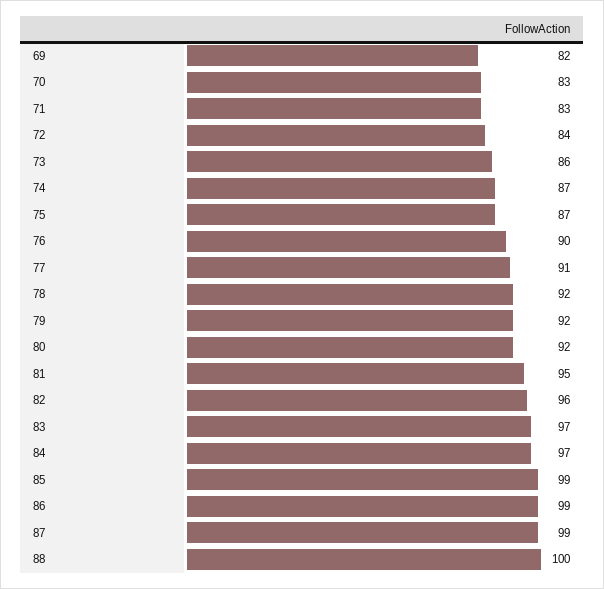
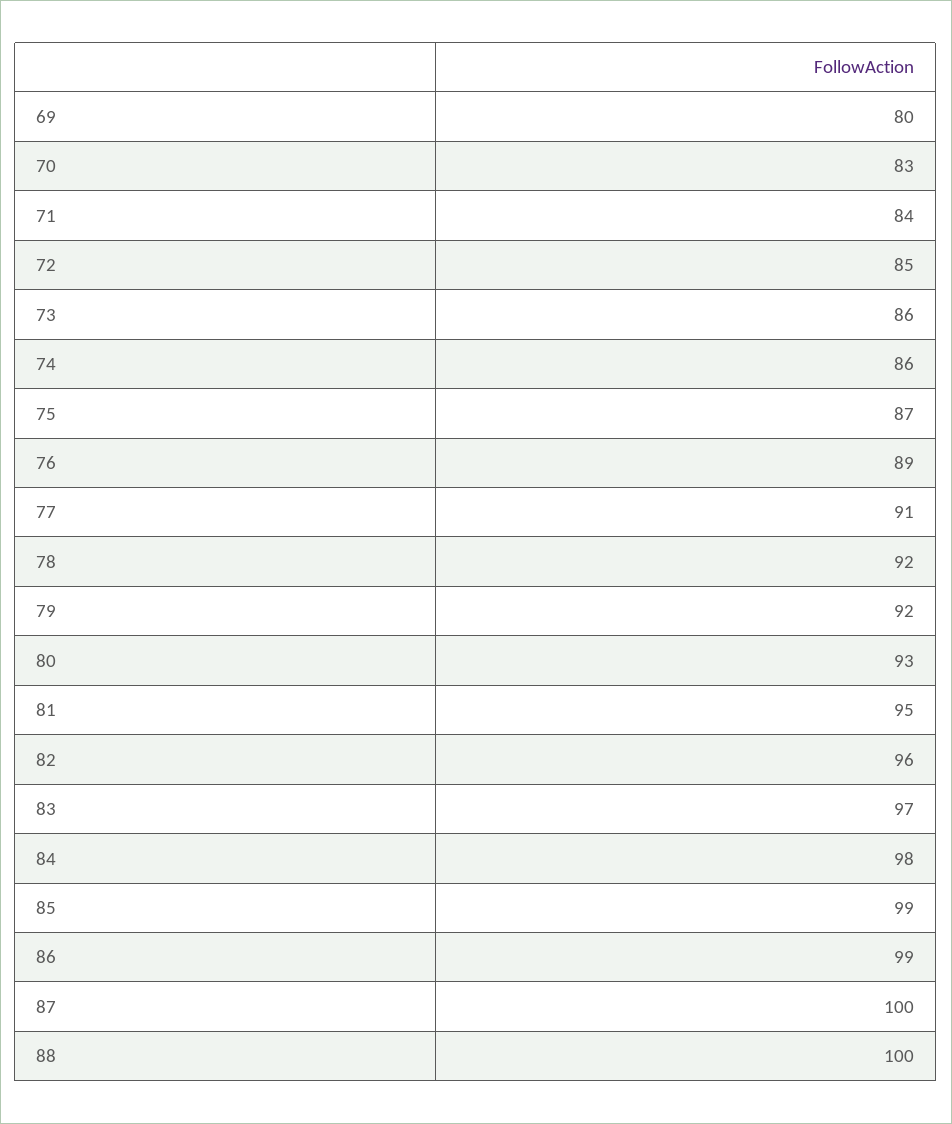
69: 82 -> 80
71: 83 -> 84
72: 84 -> 85
74: 87 -> 86
76: 90 -> 89
80: 92 -> 93
84: 97 -> 98
87: 99 -> 100

